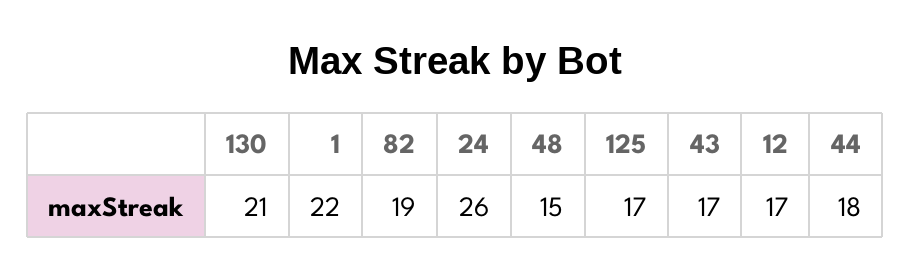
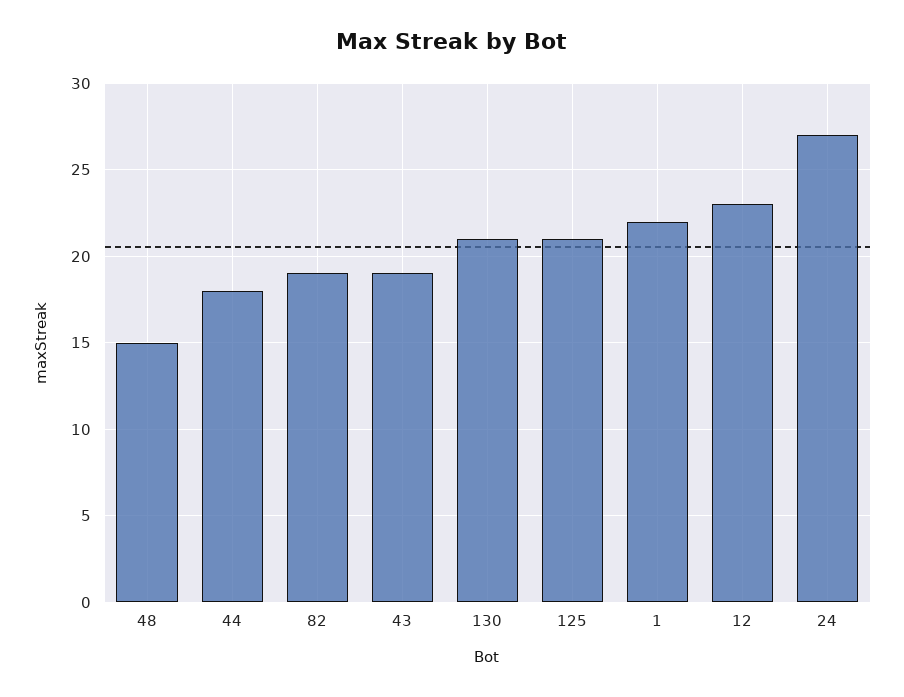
24: 26 -> 27
125: 17 -> 21
43: 17 -> 19
12: 17 -> 23

